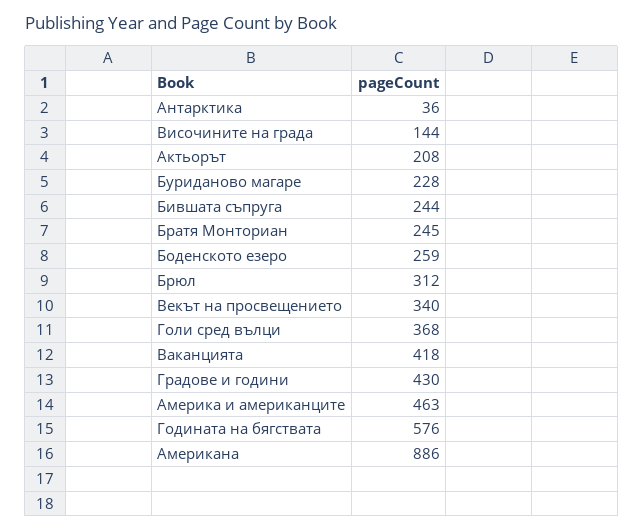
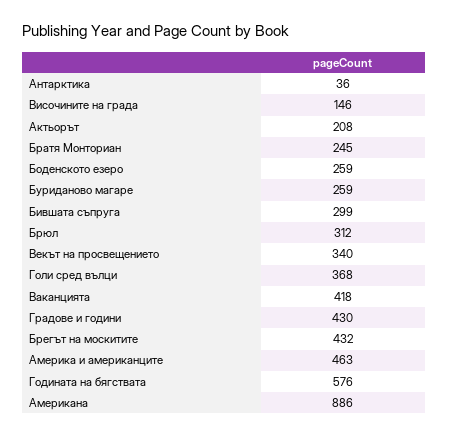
Височините на града: 144 -> 146
Буриданово магаре: 228 -> 259
Бившата съпруга: 244 -> 299
Брегът на москитите: none -> 432

